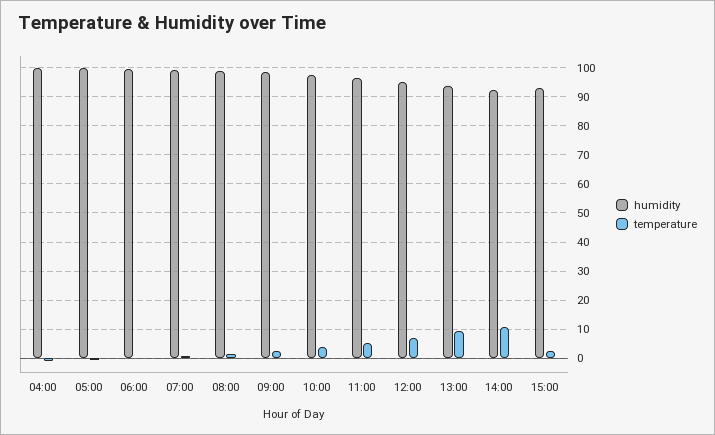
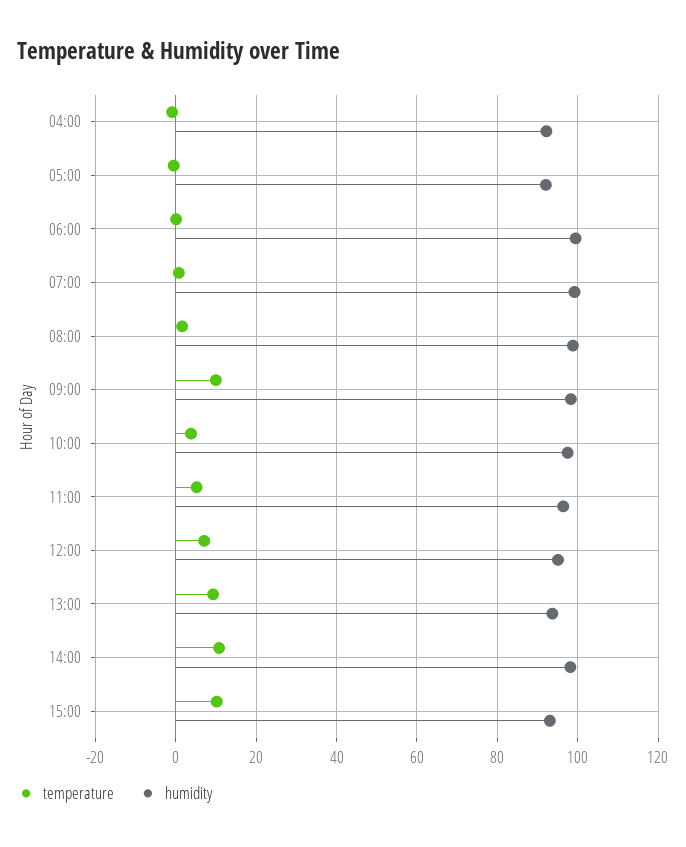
humidity, 04:00: 100 -> 92
humidity, 05:00: 100 -> 92
temperature, 09:00: 2.5 -> 10
humidity, 14:00: 92.5 -> 98
temperature, 15:00: 2.5 -> 10

